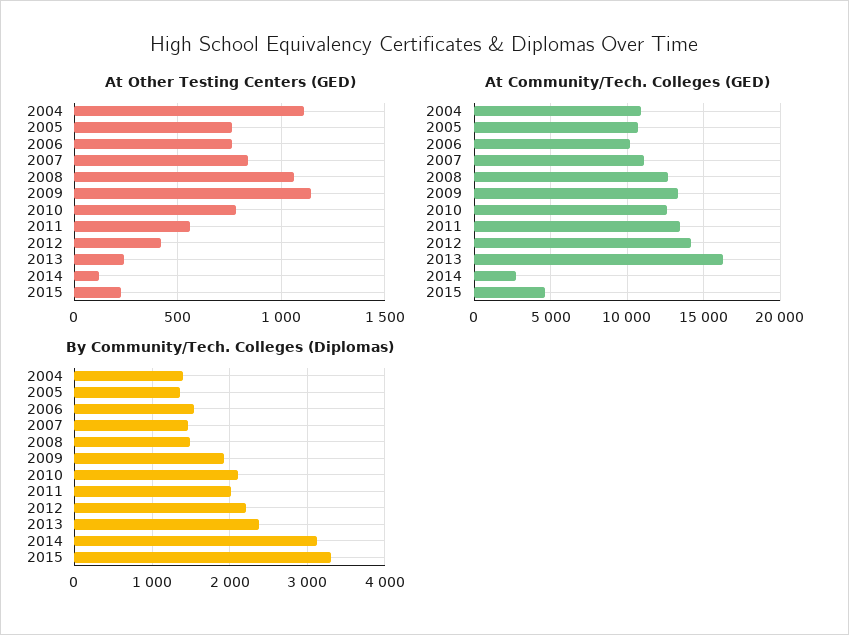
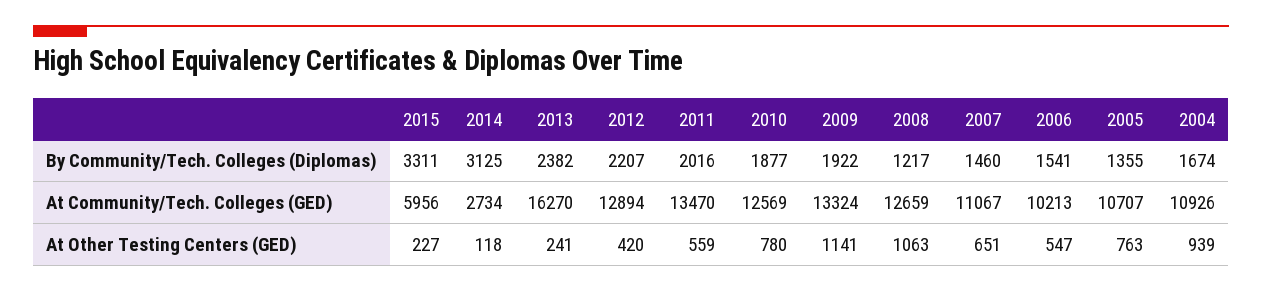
At Other Testing Centers (GED), 2004: 1100 -> 939
At Other Testing Centers (GED), 2006: 750 -> 547
At Other Testing Centers (GED), 2007: 850 -> 651
At Community/Tech. Colleges (GED), 2012: 14000 -> 12894
At Community/Tech. Colleges (GED), 2015: 4500 -> 5956
By Community/Tech. Colleges (Diplomas), 2004: 1400 -> 1674
By Community/Tech. Colleges (Diplomas), 2008: 1500 -> 1217
By Community/Tech. Colleges (Diplomas), 2010: 2100 -> 1877

